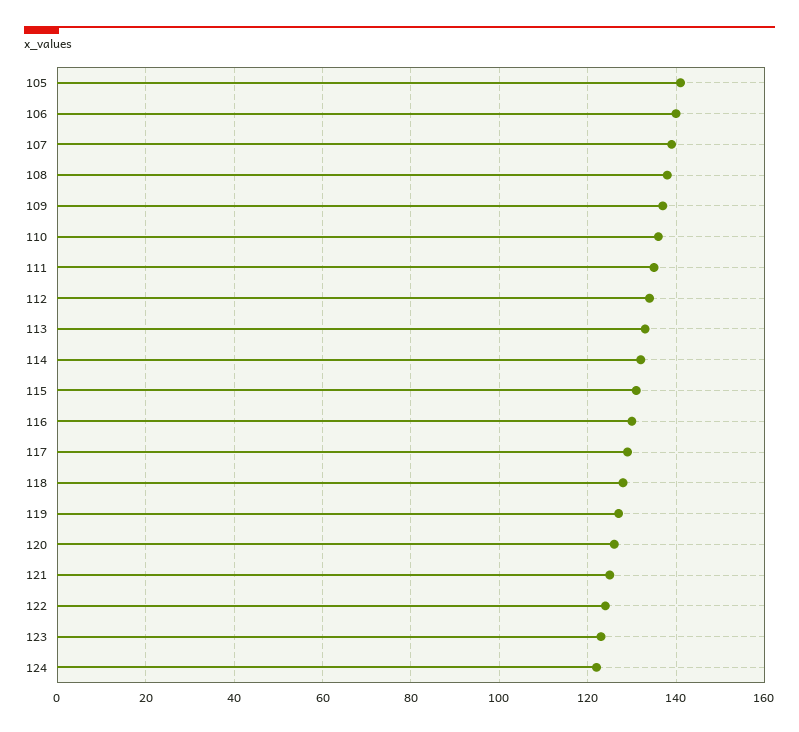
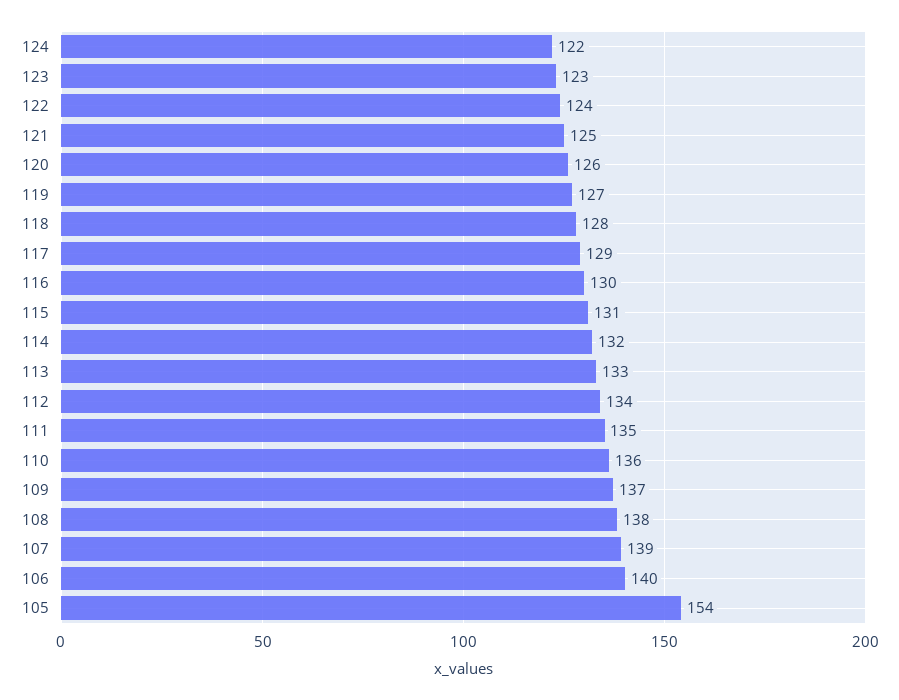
105: 140 -> 154

